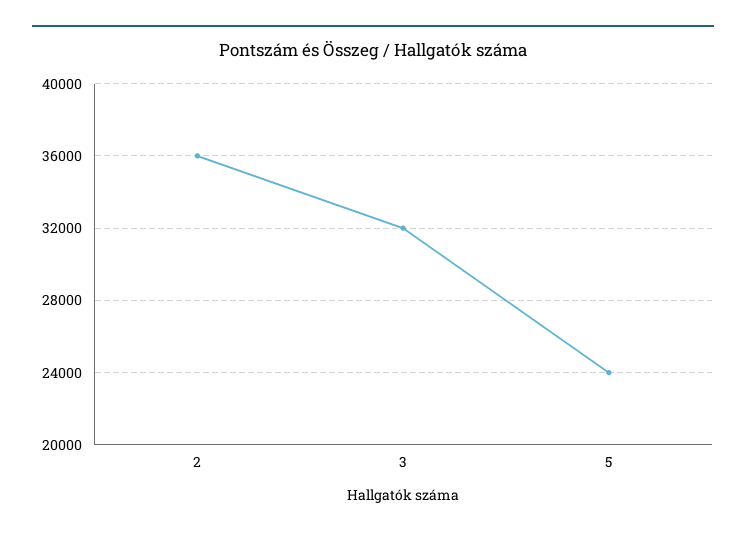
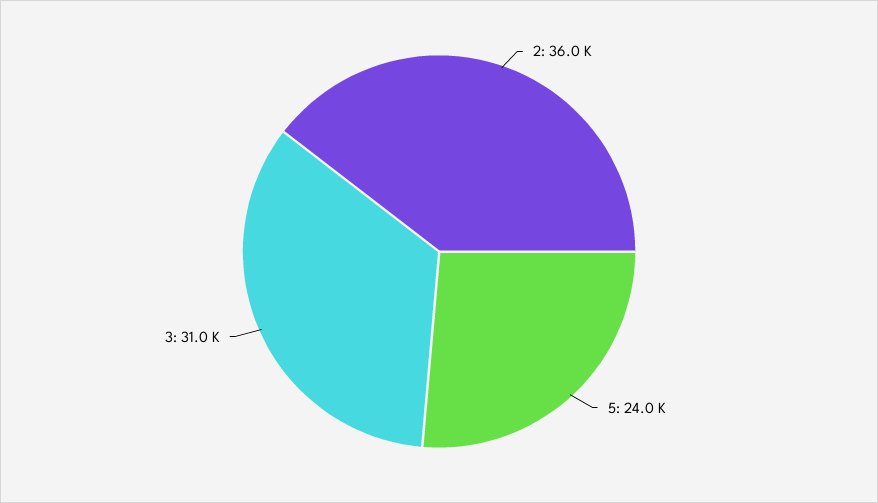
3: 32000 -> 31000

